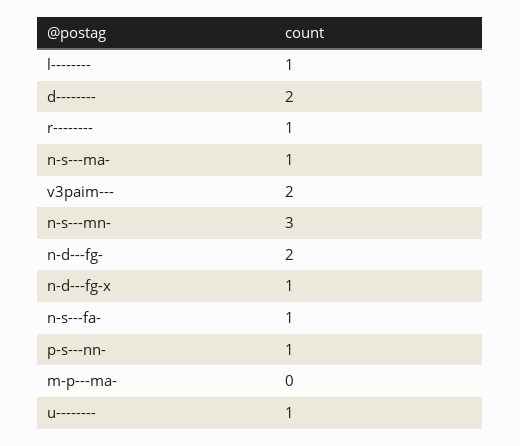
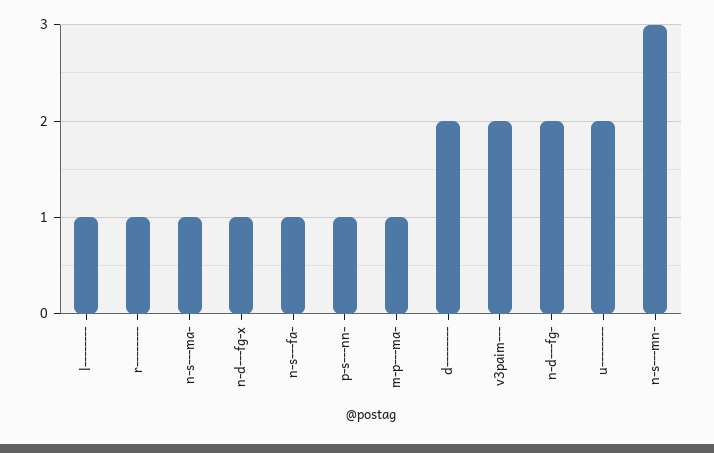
m-p---ma-: 0 -> 1
u--------: 1 -> 2

